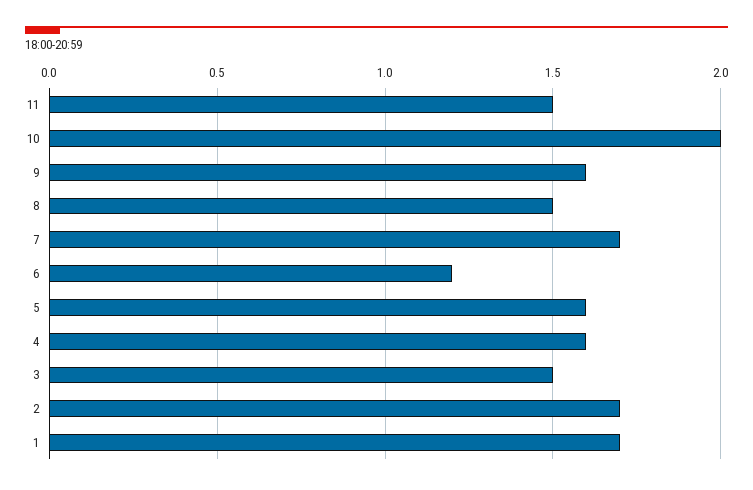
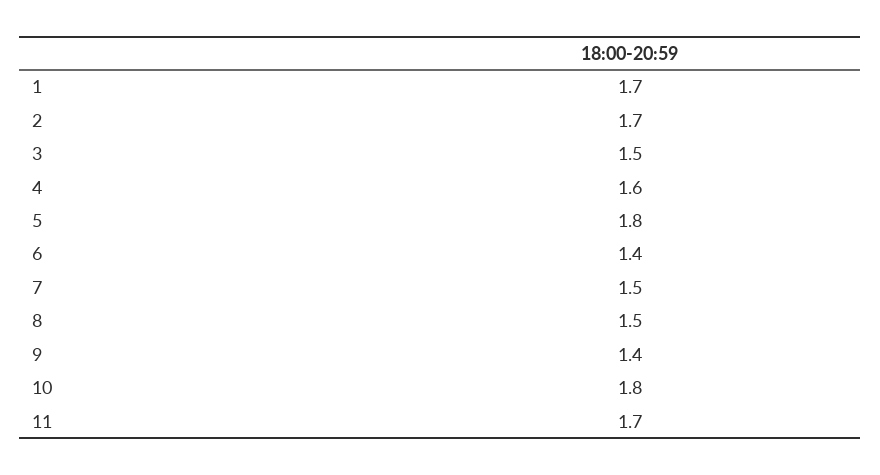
11: 1.5 -> 1.7
10: 2 -> 1.8
9: 1.6 -> 1.4
7: 1.7 -> 1.5
6: 1.2 -> 1.4
5: 1.6 -> 1.8

